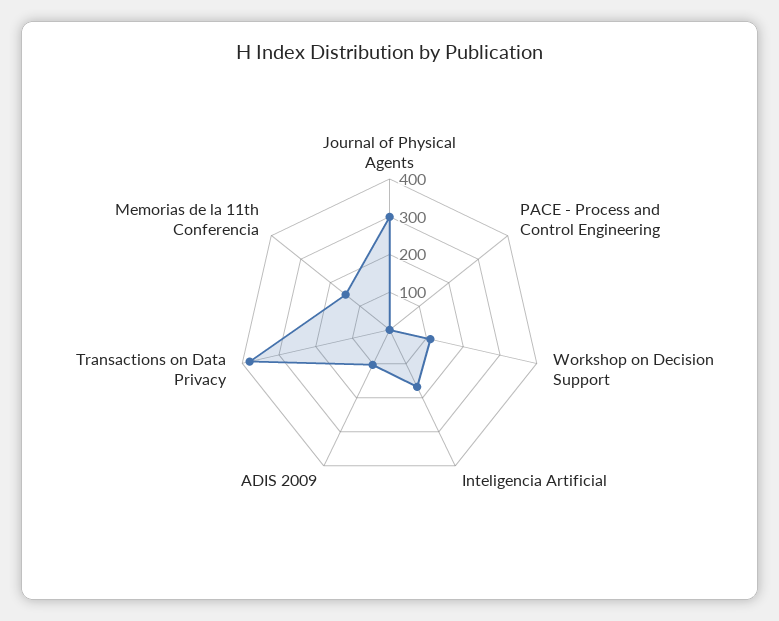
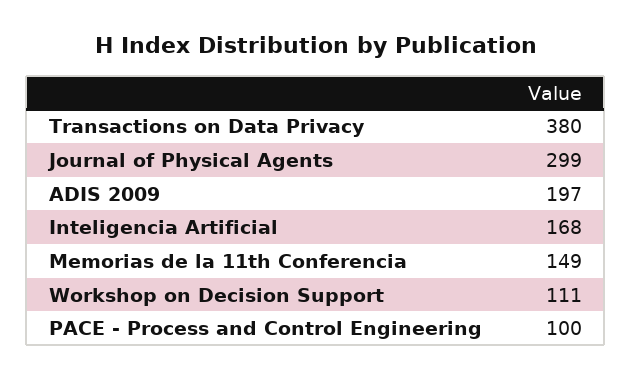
PACE - Process and Control Engineering: 0 -> 100
ADIS 2009: 100 -> 197

